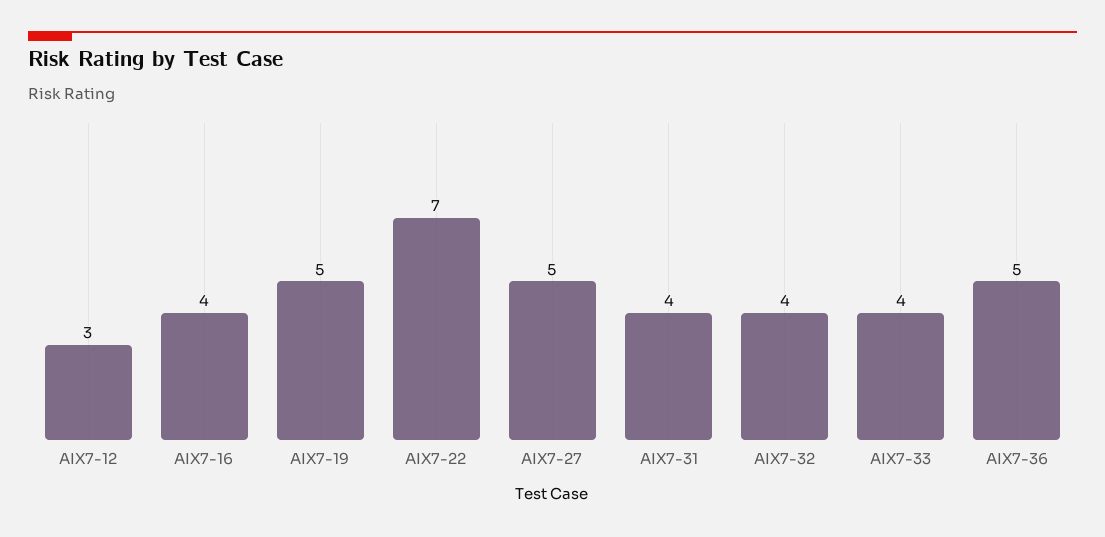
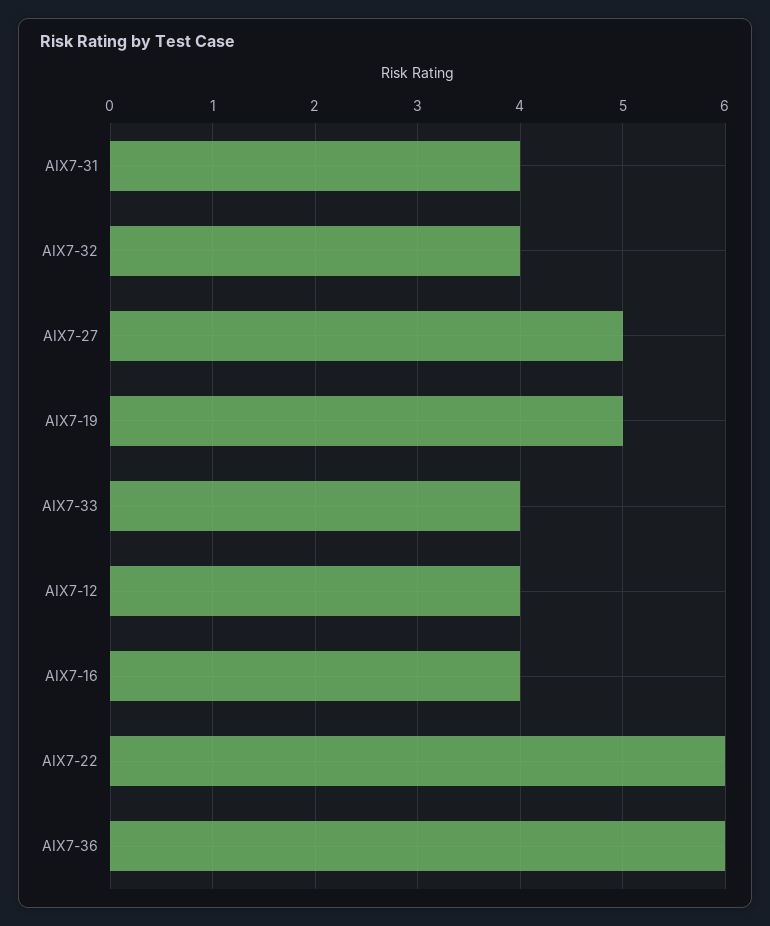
AIX7-12: 3 -> 4
AIX7-22: 7 -> 6
AIX7-36: 5 -> 6

